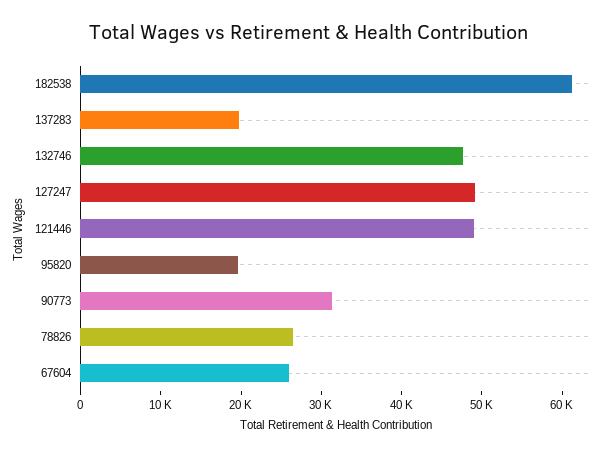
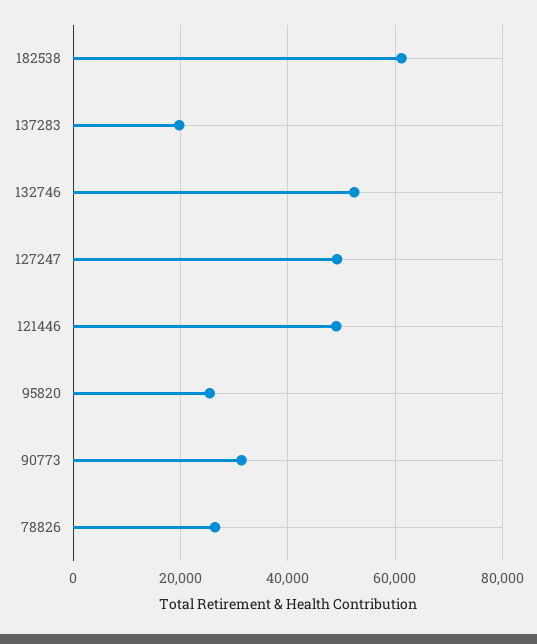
132746: 48000 -> 52000
95820: 20000 -> 26000
67604: 26000 -> none

